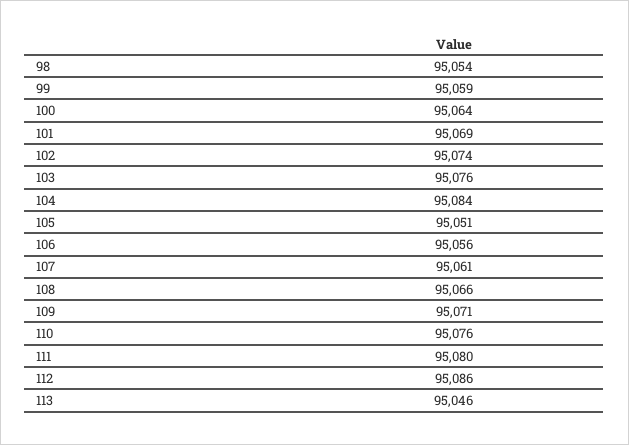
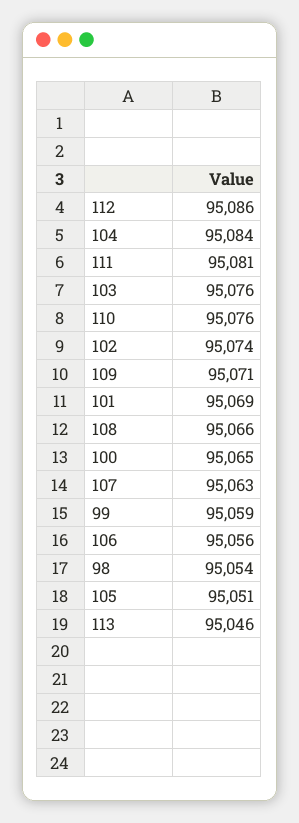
100: 95064 -> 95065
107: 95061 -> 95063
111: 95080 -> 95081

